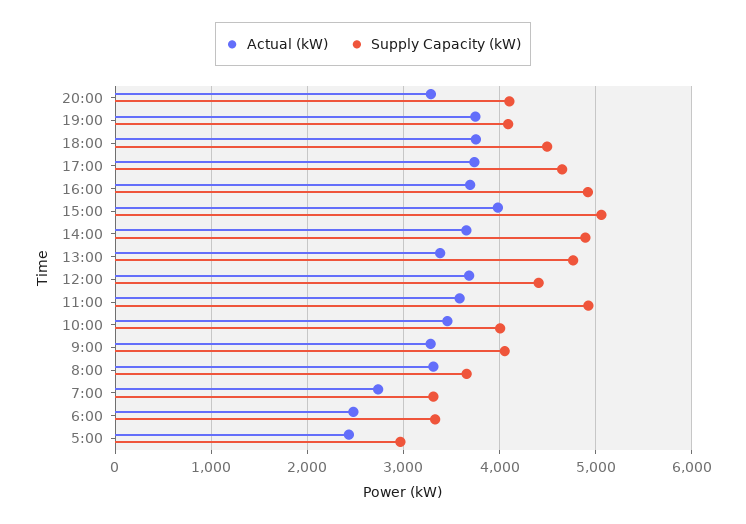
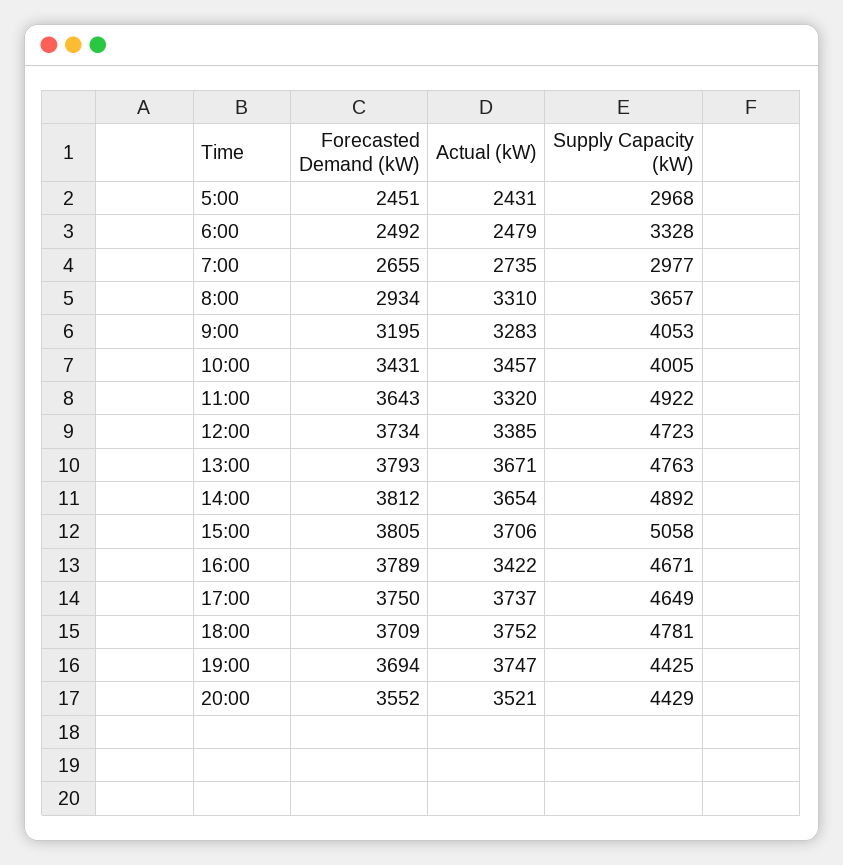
Actual (kW), 20:00: 3300 -> 3521
Supply Capacity (kW), 20:00: 4100 -> 4429
Supply Capacity (kW), 19:00: 4100 -> 4425
Supply Capacity (kW), 18:00: 4500 -> 4781
Actual (kW), 16:00: 3700 -> 3422
Supply Capacity (kW), 16:00: 4900 -> 4671
Actual (kW), 15:00: 4000 -> 3706
Actual (kW), 13:00: 3400 -> 3671
Actual (kW), 12:00: 3700 -> 3385
Supply Capacity (kW), 12:00: 4400 -> 4723
Actual (kW), 11:00: 3600 -> 3320
Supply Capacity (kW), 7:00: 3300 -> 2977
Forecasted Demand (kW), 5:00: none -> 2451
Forecasted Demand (kW), 6:00: none -> 2492
Forecasted Demand (kW), 7:00: none -> 2655
Forecasted Demand (kW), 8:00: none -> 2934
Forecasted Demand (kW), 9:00: none -> 3195
Forecasted Demand (kW), 10:00: none -> 3431
Forecasted Demand (kW), 11:00: none -> 3643
Forecasted Demand (kW), 12:00: none -> 3734
Forecasted Demand (kW), 13:00: none -> 3793
Forecasted Demand (kW), 14:00: none -> 3812
Forecasted Demand (kW), 15:00: none -> 3805
Forecasted Demand (kW), 16:00: none -> 3789
Forecasted Demand (kW), 17:00: none -> 3750
Forecasted Demand (kW), 18:00: none -> 3709
Forecasted Demand (kW), 19:00: none -> 3694
Forecasted Demand (kW), 20:00: none -> 3552

